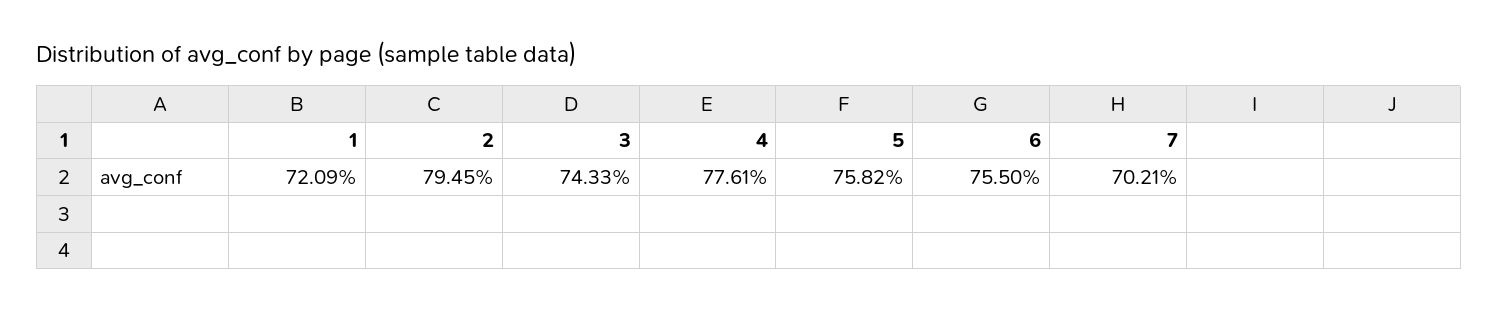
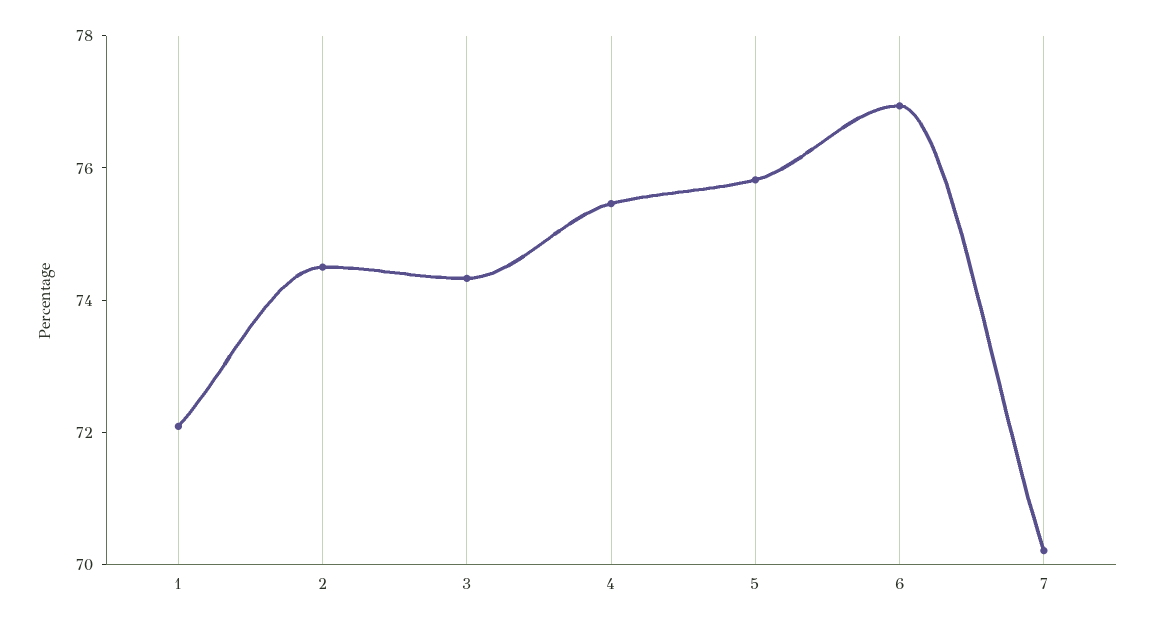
2: 79.45 -> 74.5
4: 77.61 -> 75.5
6: 75.5 -> 77

